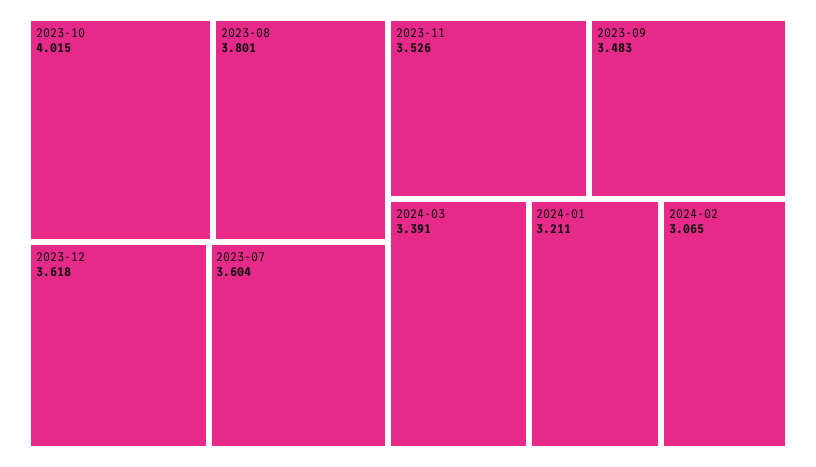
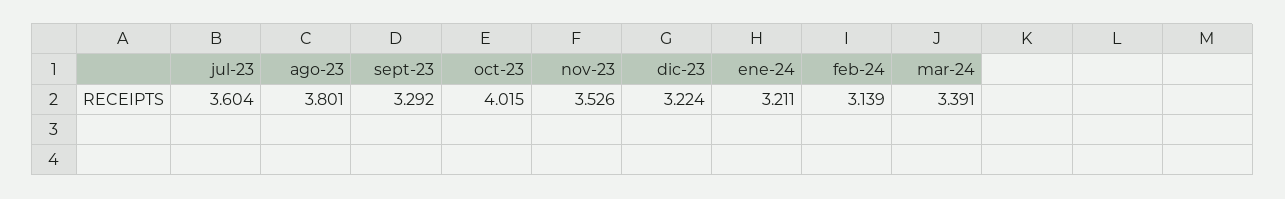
2023-12: 3.618 -> 3.224
2023-09: 3.483 -> 3.292
2024-02: 3.065 -> 3.139

